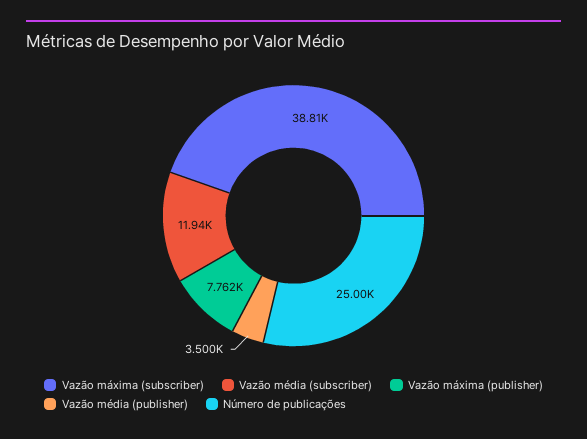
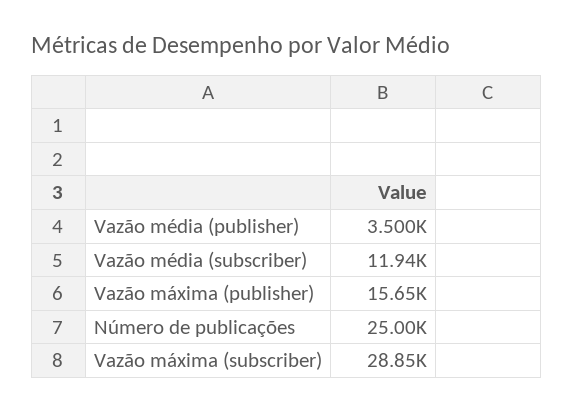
Vazão máxima (subscriber): 38810 -> 28850
Vazão máxima (publisher): 7762 -> 15650

